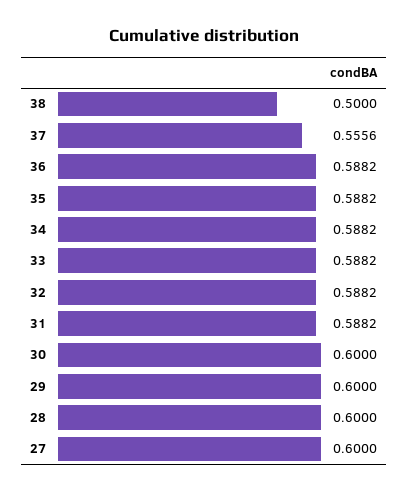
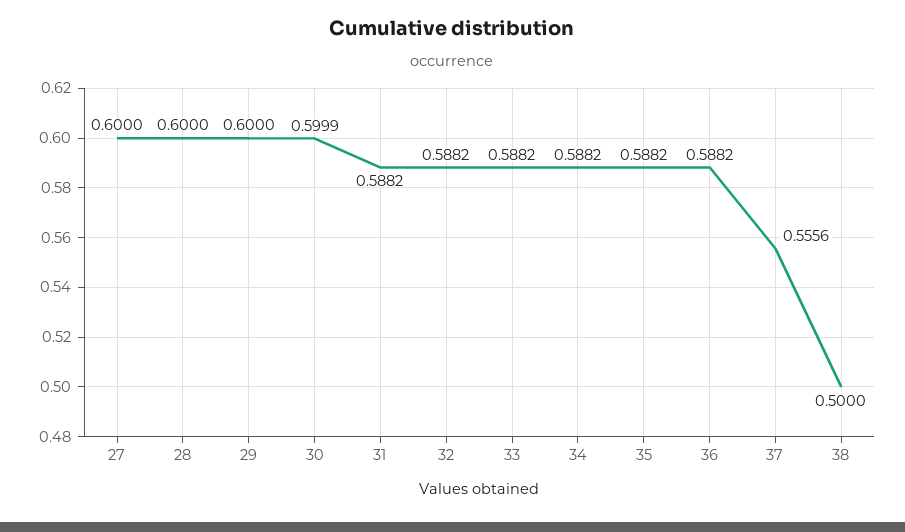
30: 0.6 -> 0.5999

